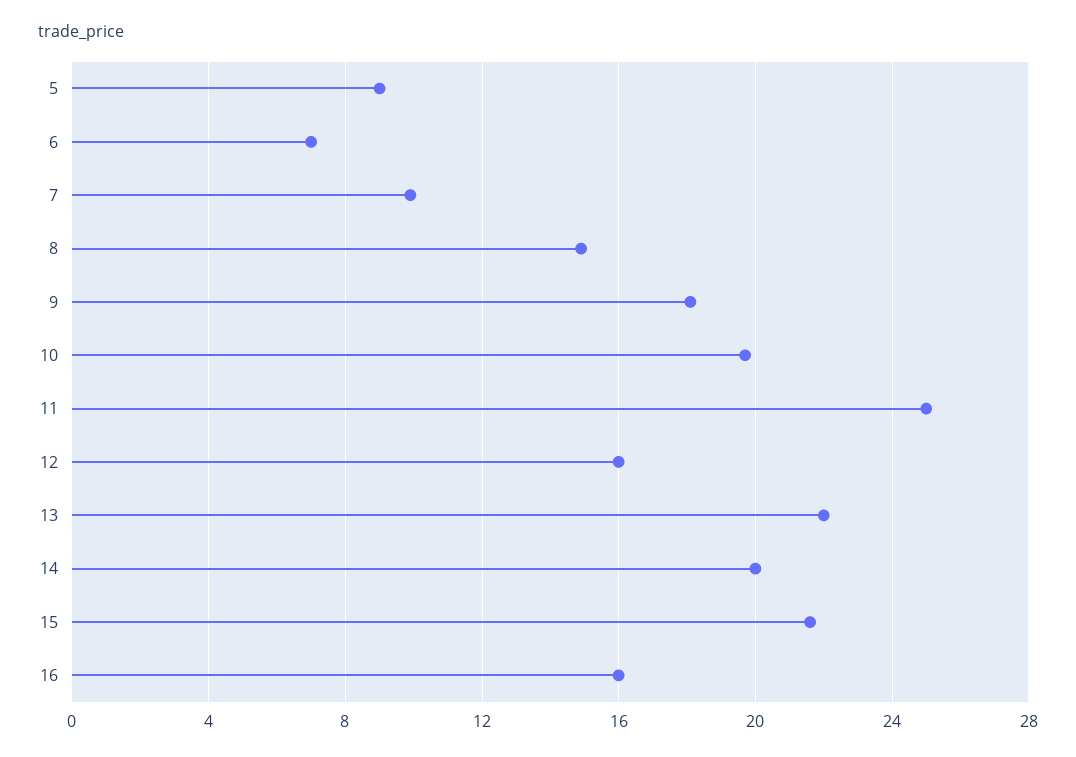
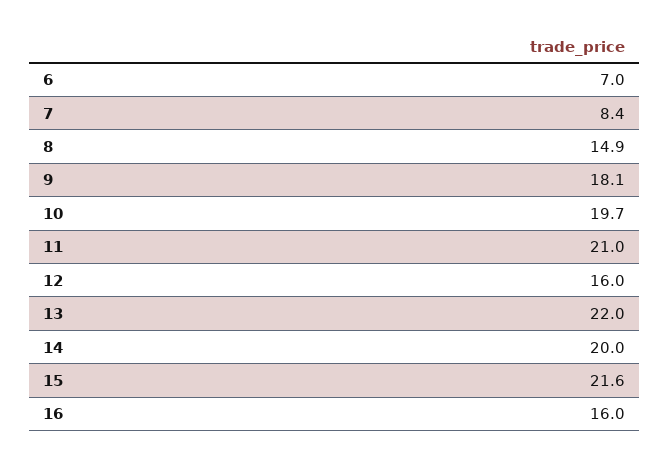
5: 9 -> none
7: 10 -> 8.4
11: 25 -> 21

